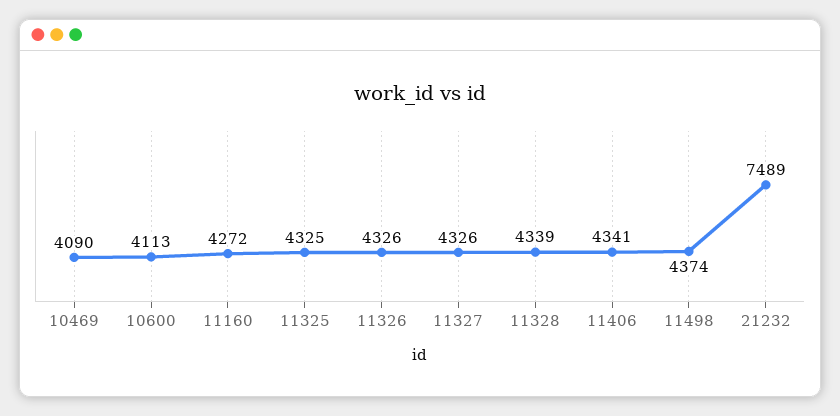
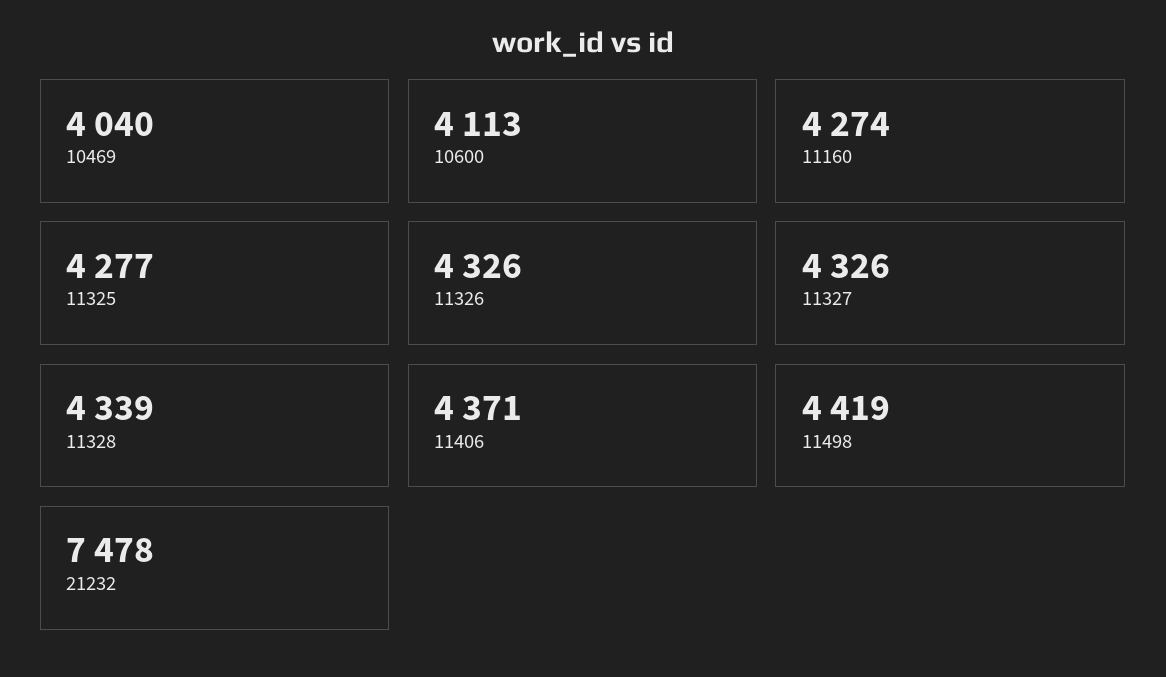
10469: 4090 -> 4040
11160: 4272 -> 4274
11325: 4325 -> 4277
11406: 4341 -> 4371
11498: 4374 -> 4419
21232: 7489 -> 7478

